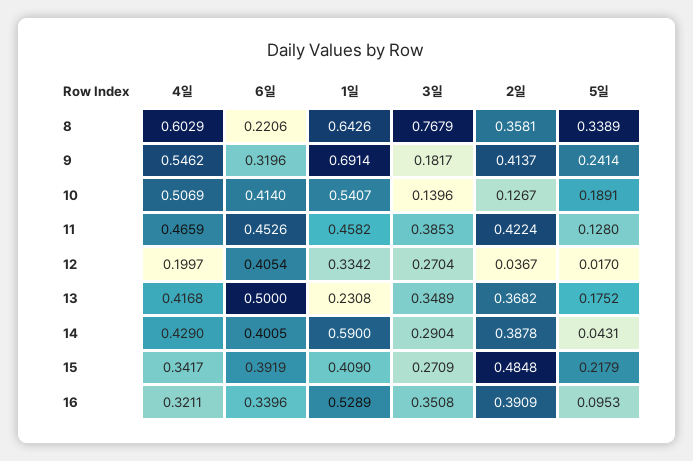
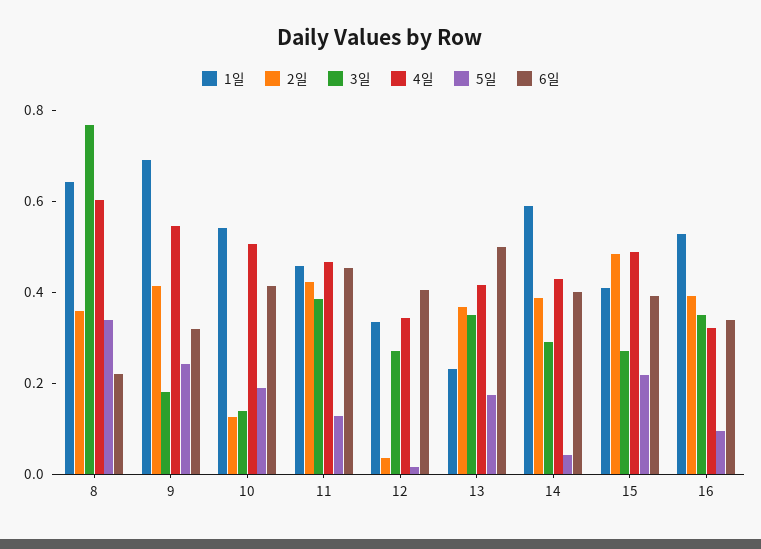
4일, 12: 0.1997 -> 0.35
4일, 15: 0.3417 -> 0.5

